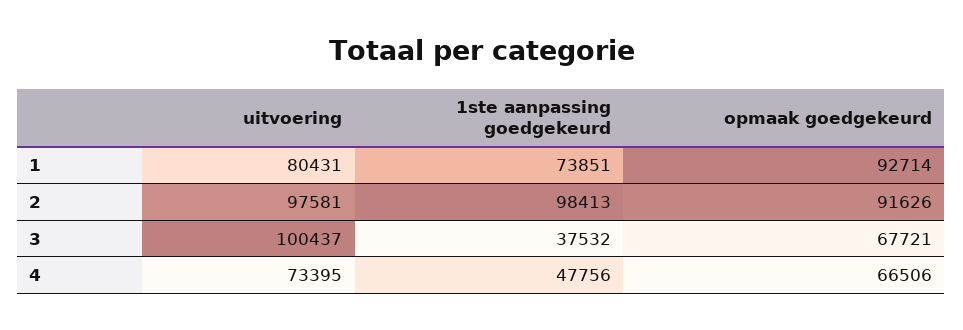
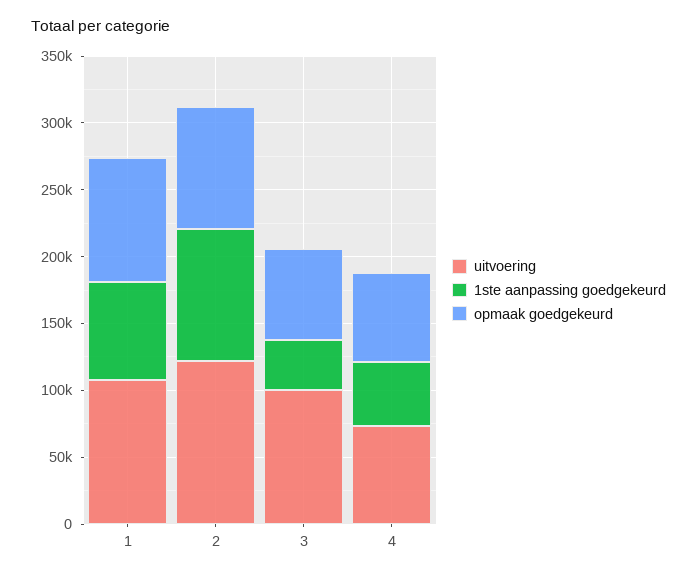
uitvoering, 1: 80431 -> 110000
uitvoering, 2: 97581 -> 120000

